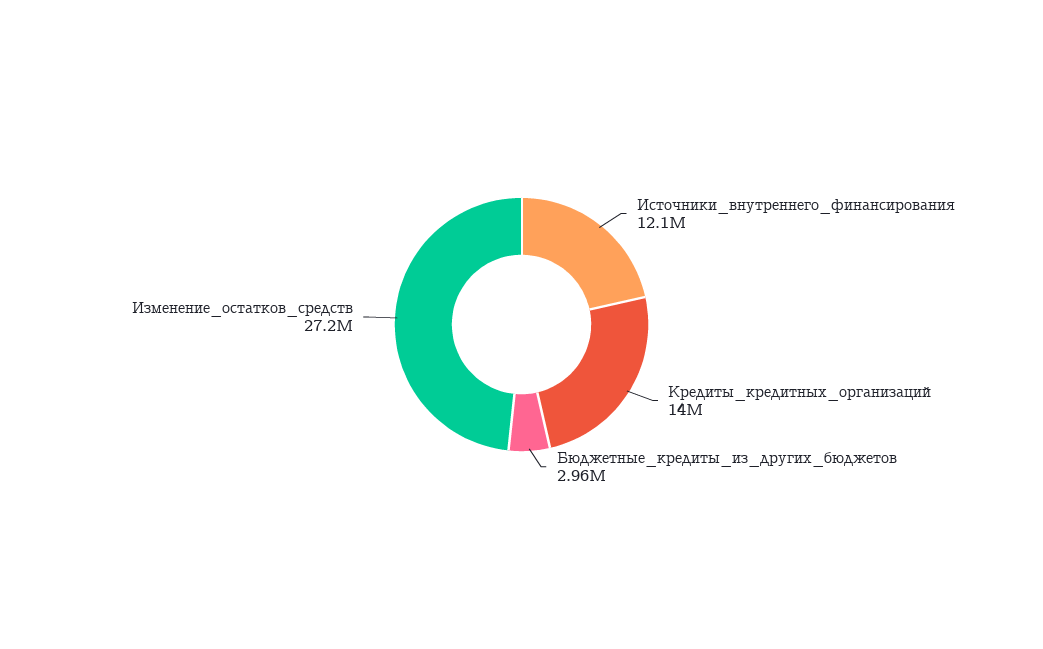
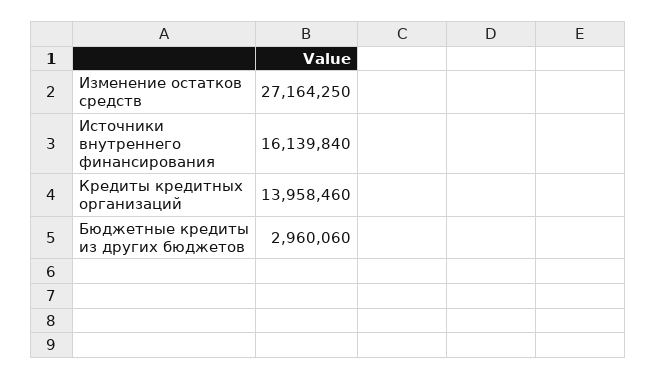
Источники_внутреннего_финансирования: 12100000 -> 16139840

